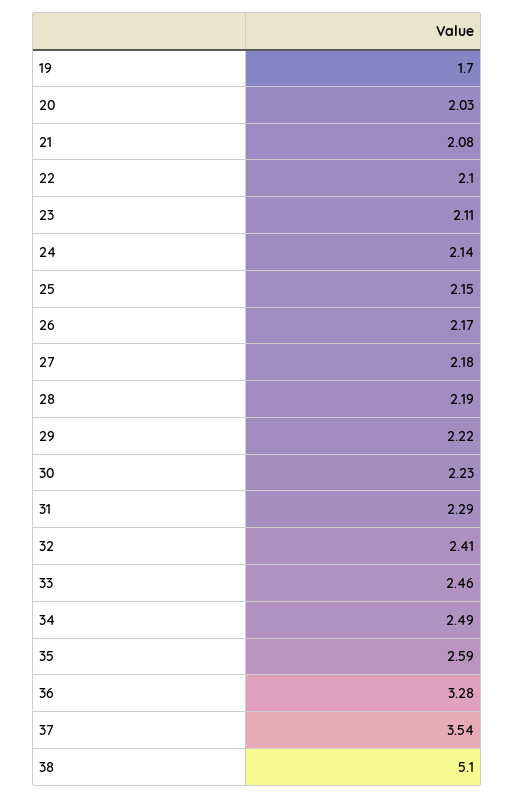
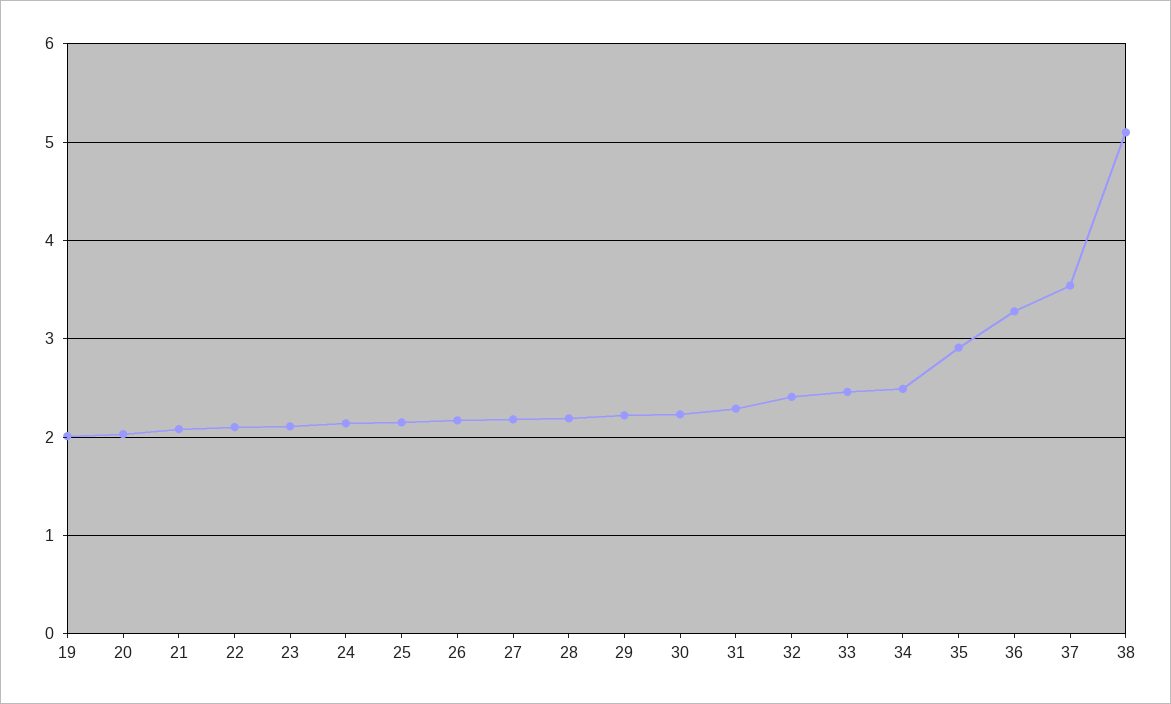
19: 1.7 -> 2
35: 2.59 -> 2.9

